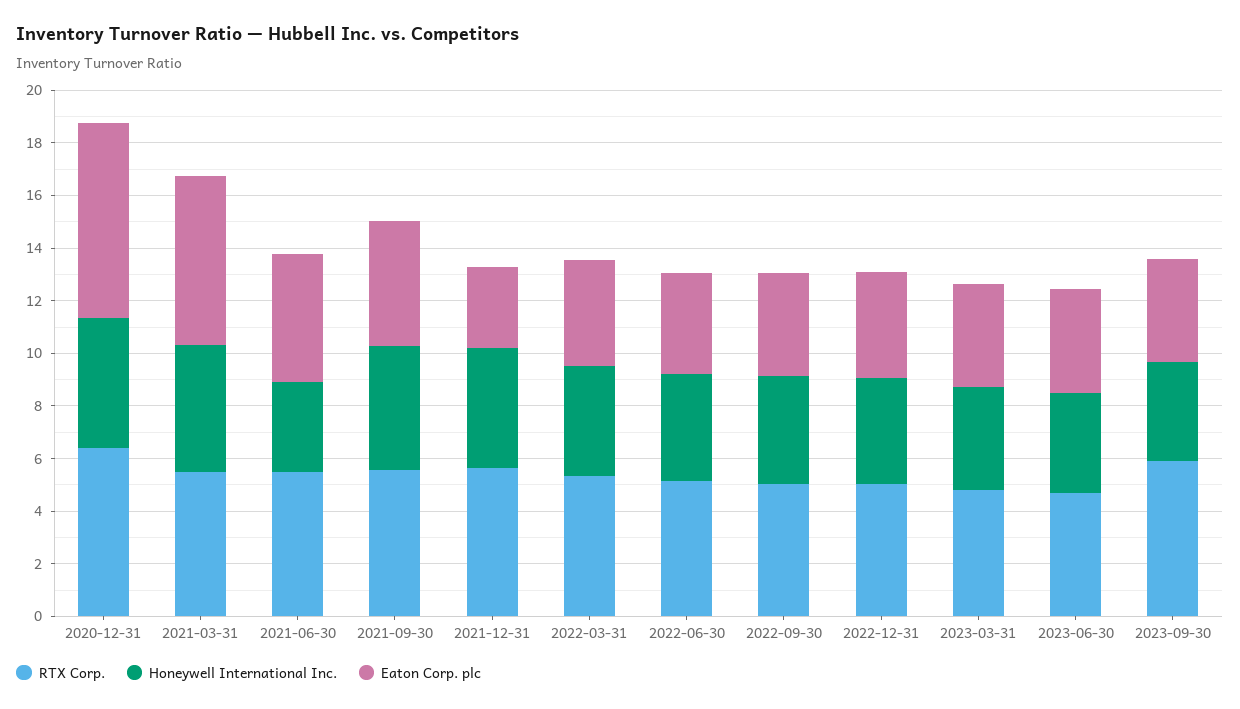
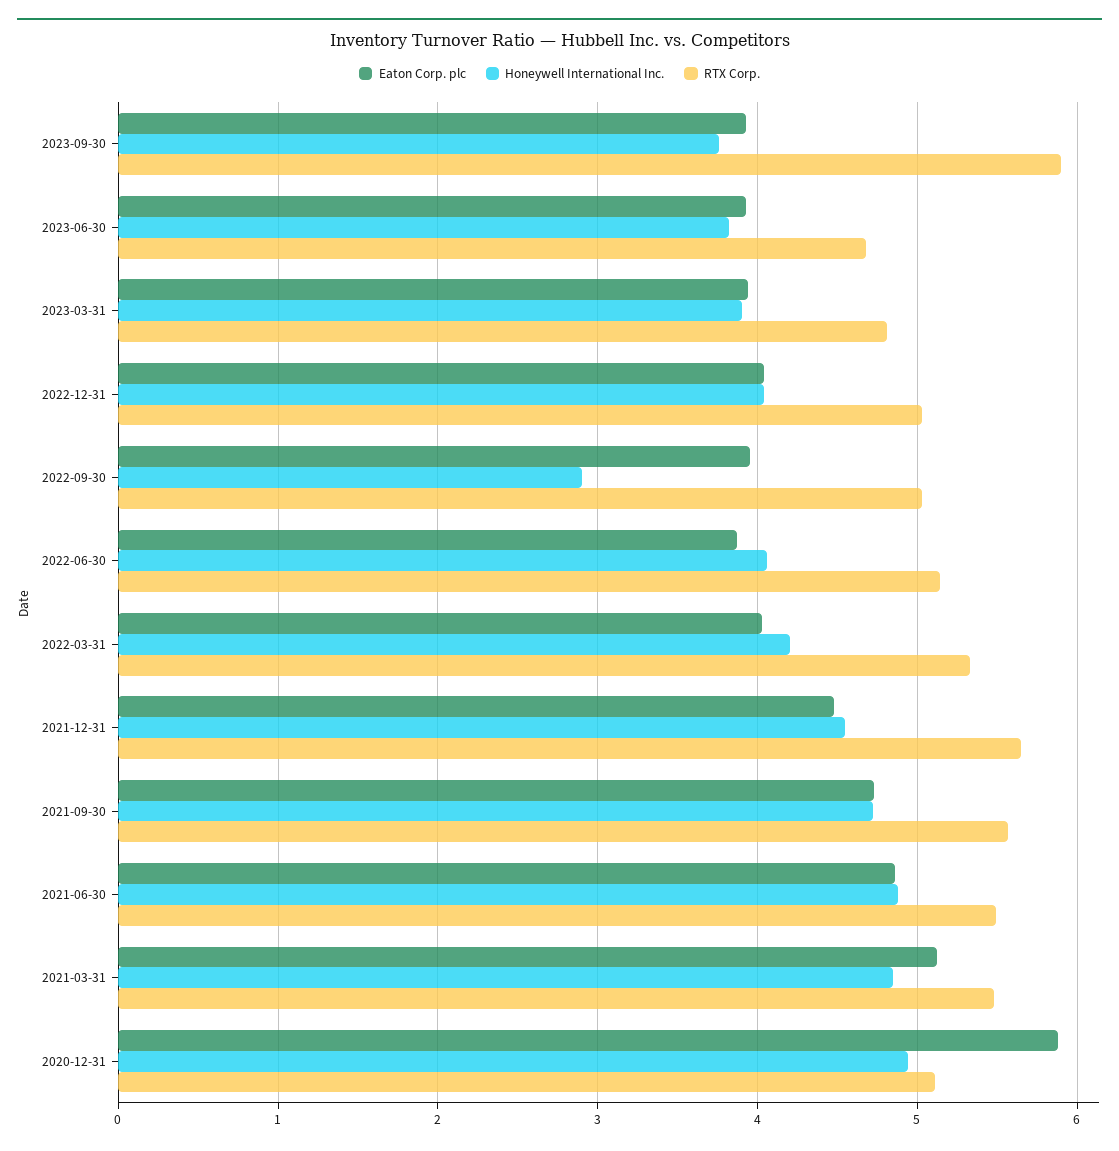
RTX Corp., 2020-12-31: 6.5 -> 5.1
Eaton Corp. plc, 2020-12-31: 7.5 -> 5.9
Eaton Corp. plc, 2021-03-31: 6.5 -> 5.1
Honeywell International Inc., 2021-06-30: 3.5 -> 4.9
Eaton Corp. plc, 2021-12-31: 3 -> 4.5
Honeywell International Inc., 2022-09-30: 4 -> 2.9

